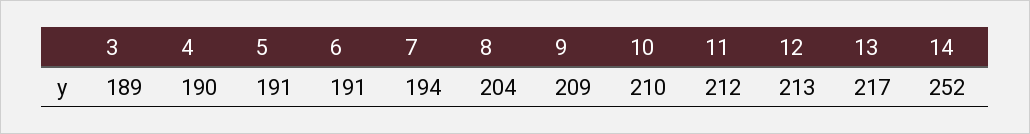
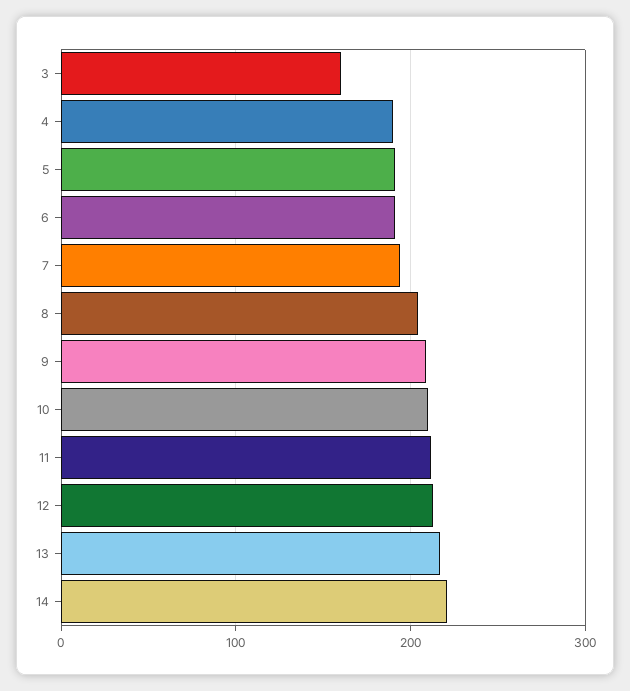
3: 189 -> 160
14: 252 -> 220

